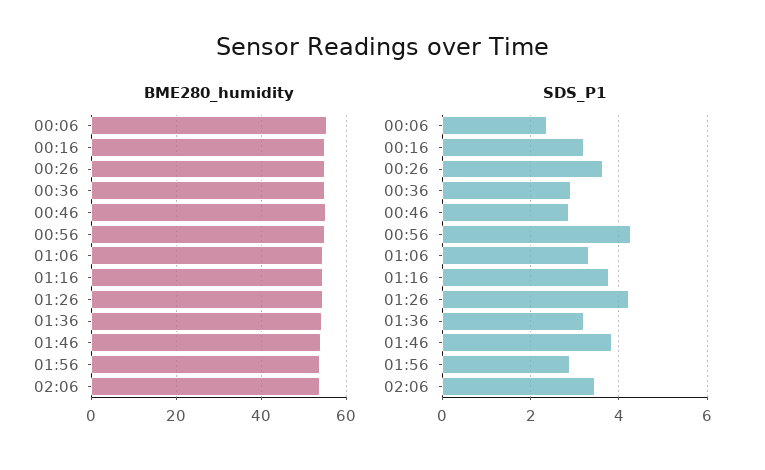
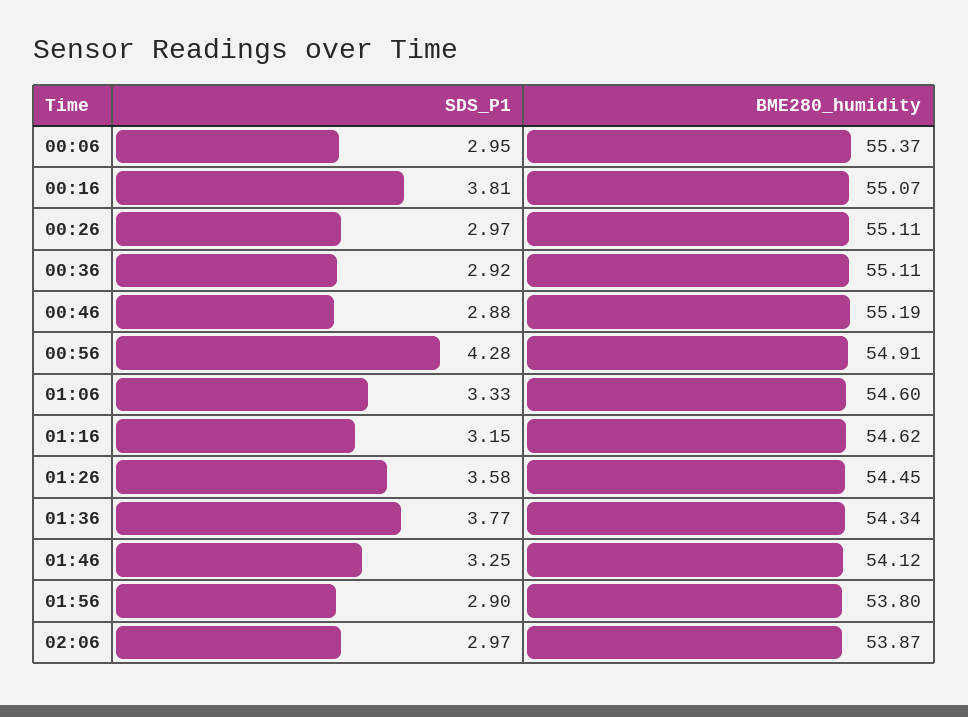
SDS_P1, 00:06: 2.4 -> 2.95
SDS_P1, 00:16: 3.2 -> 3.81
SDS_P1, 00:26: 3.6 -> 2.97
SDS_P1, 01:16: 3.8 -> 3.15
SDS_P1, 01:26: 4.2 -> 3.58
SDS_P1, 01:36: 3.2 -> 3.77
SDS_P1, 01:46: 3.8 -> 3.25
SDS_P1, 02:06: 3.4 -> 2.97

